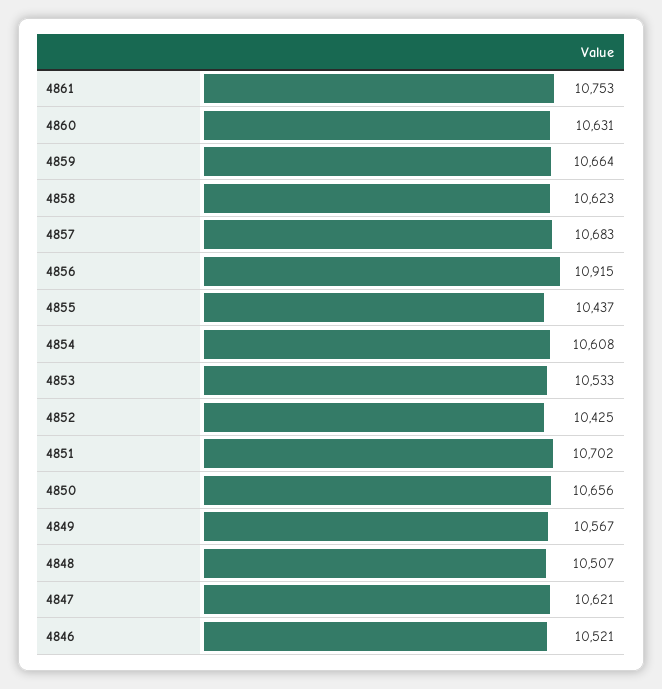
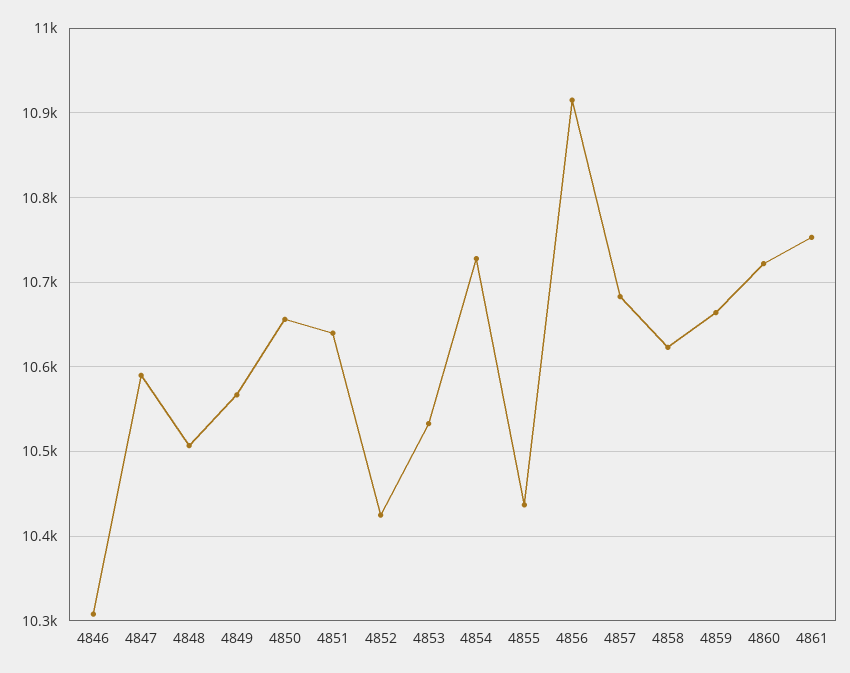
4860: 10631 -> 10720
4854: 10608 -> 10730
4851: 10702 -> 10640
4847: 10621 -> 10590
4846: 10521 -> 10310

